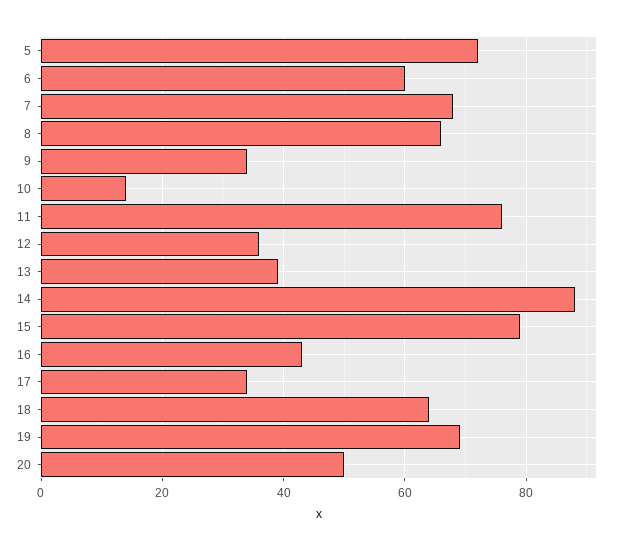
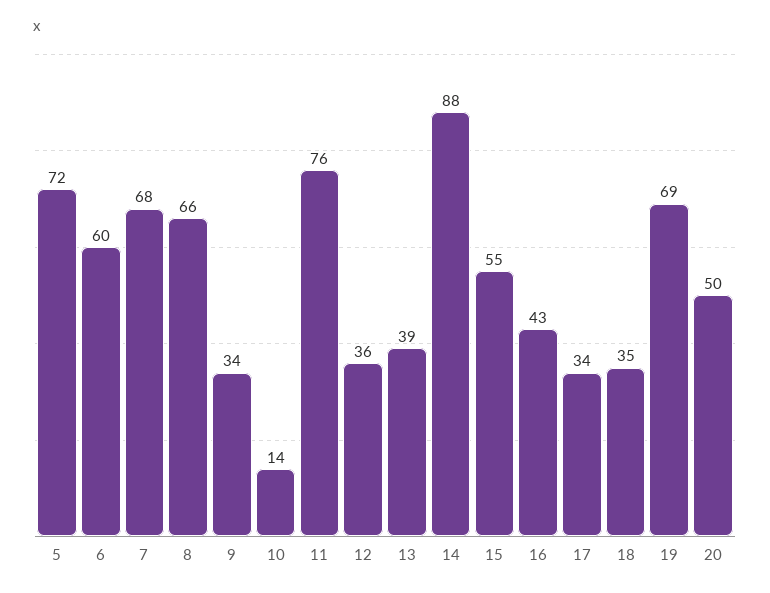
15: 80 -> 55
18: 65 -> 35

